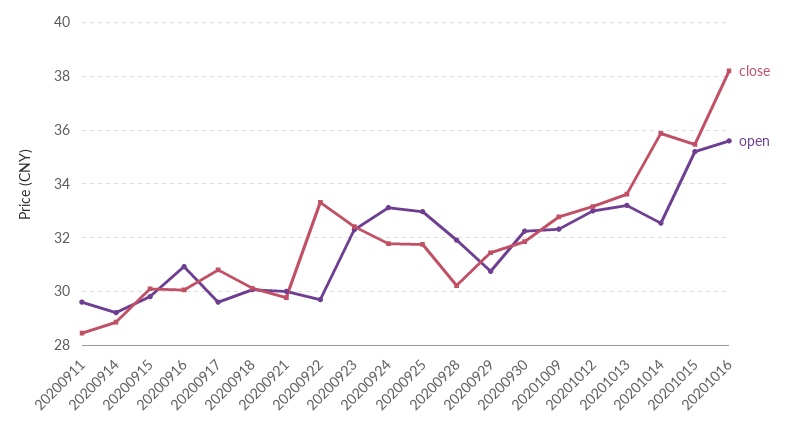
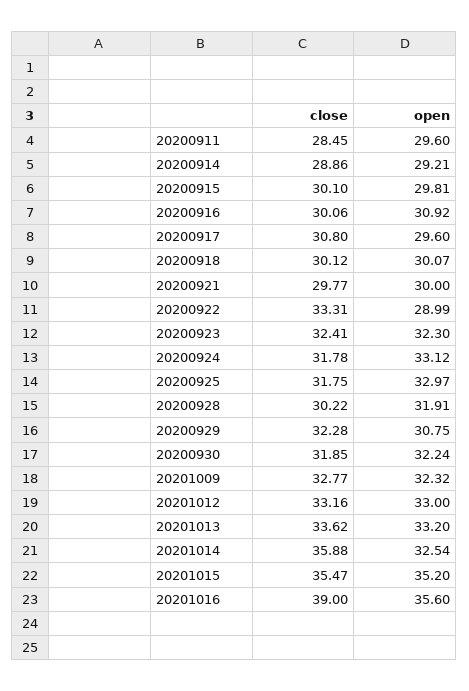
open, 20200922: 29.75 -> 28.99
close, 20200929: 31.5 -> 32.28
close, 20201016: 38.25 -> 39

